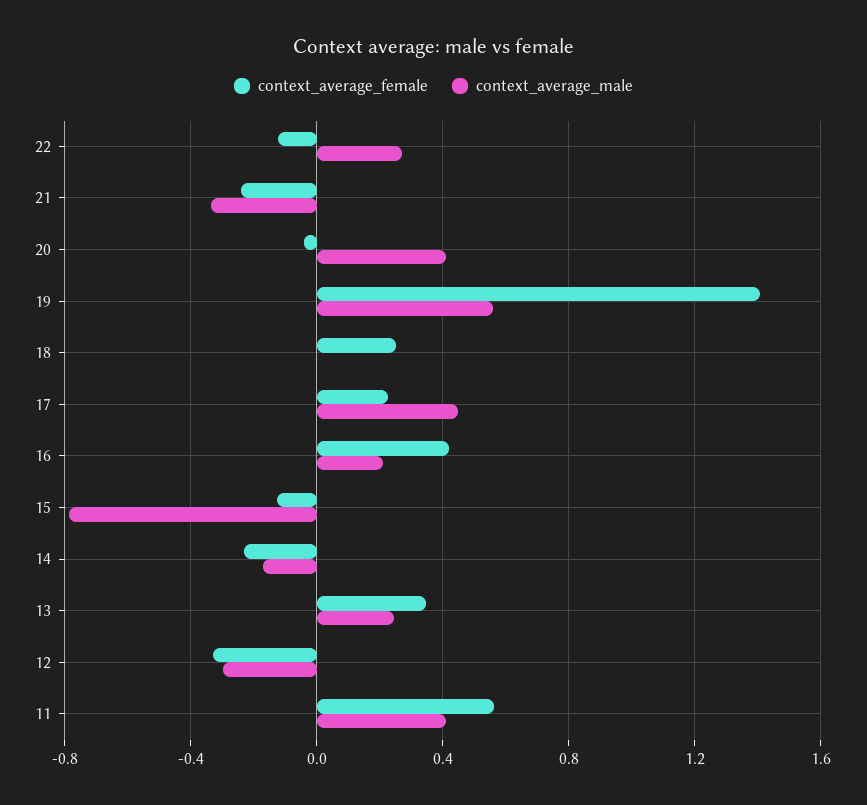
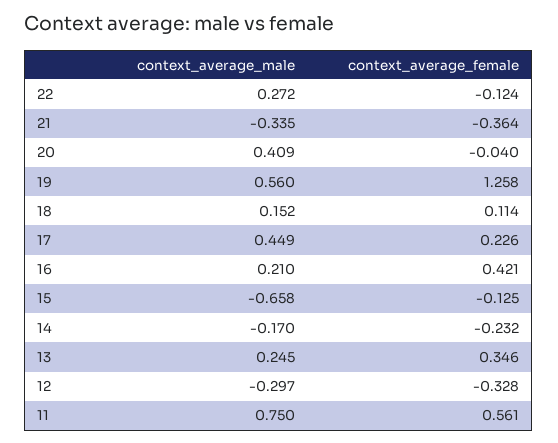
context_average_female, 21: -0.25 -> -0.364
context_average_female, 19: 1.4 -> 1.258
context_average_female, 18: 0.25 -> 0.114
context_average_male, 18: 0 -> 0.152
context_average_male, 15: -0.8 -> -0.658
context_average_male, 11: 0.4 -> 0.75

